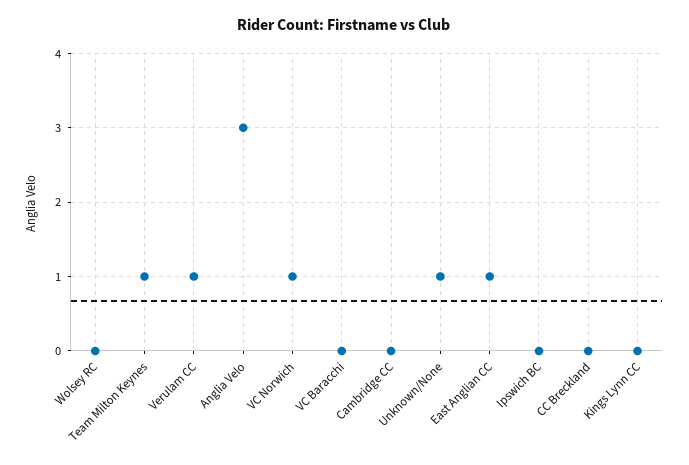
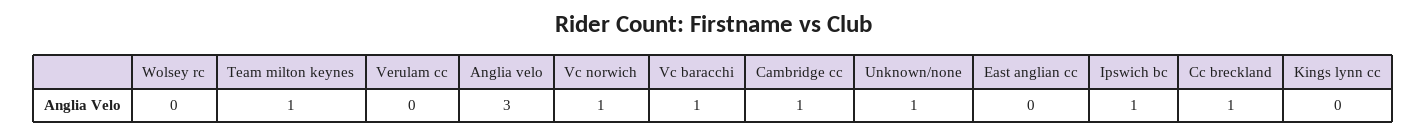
Verulam CC: 1 -> 0
VC Baracchi: 0 -> 1
Cambridge CC: 0 -> 1
East Anglian CC: 1 -> 0
Ipswich BC: 0 -> 1
CC Breckland: 0 -> 1

